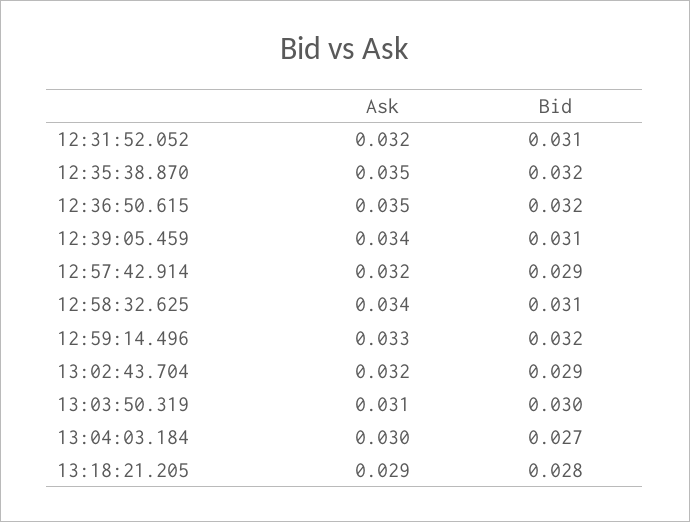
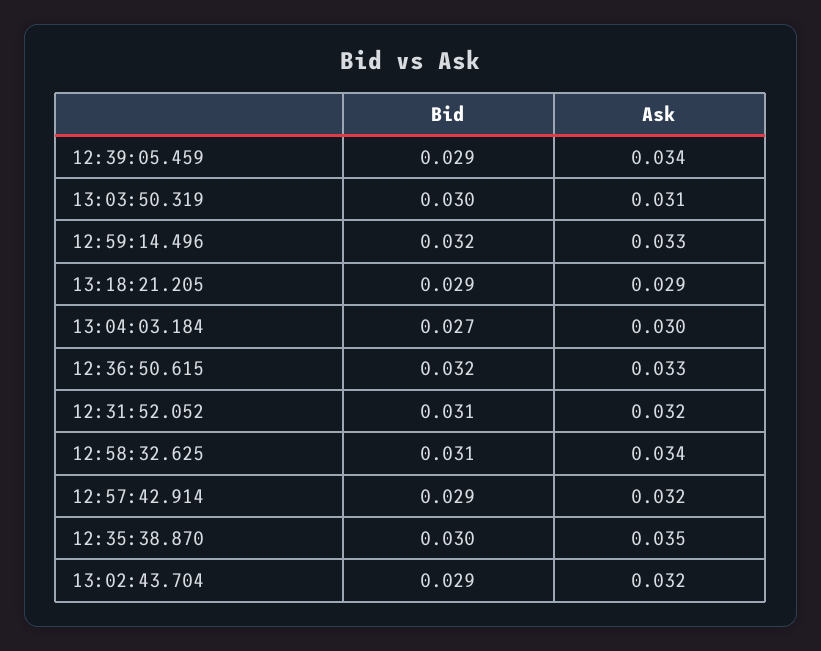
Bid, 12:35:38.870: 0.032 -> 0.03
Ask, 12:36:50.615: 0.035 -> 0.033
Bid, 12:39:05.459: 0.031 -> 0.029
Bid, 13:18:21.205: 0.028 -> 0.029

